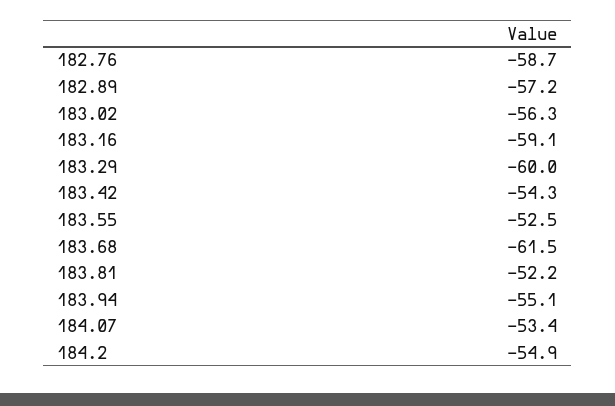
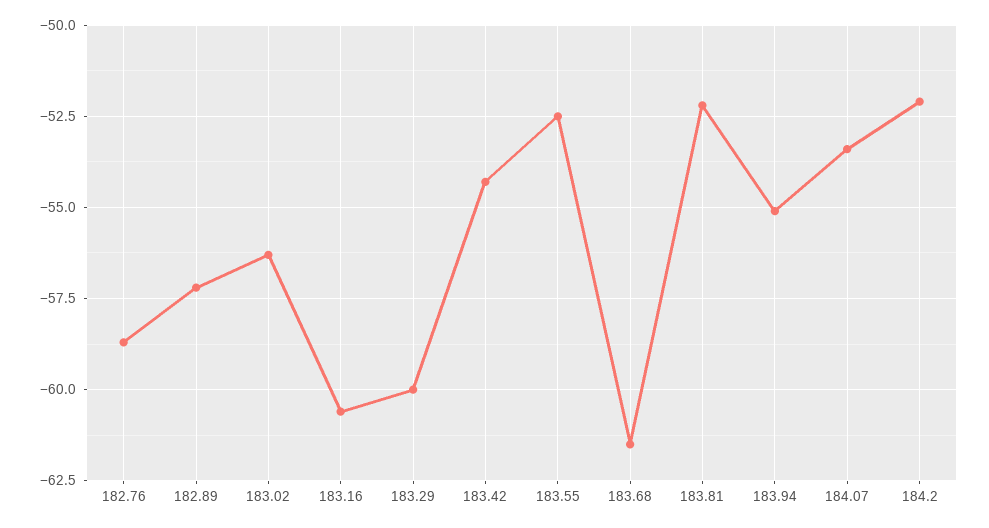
183.16: -59.1 -> -60.5
184.2: -54.9 -> -52

